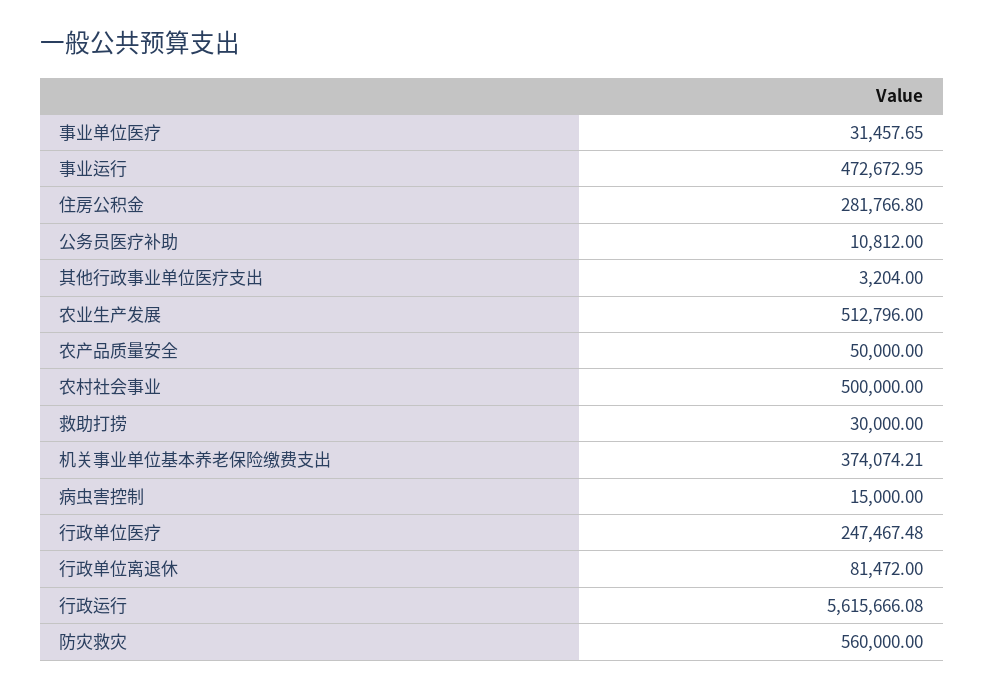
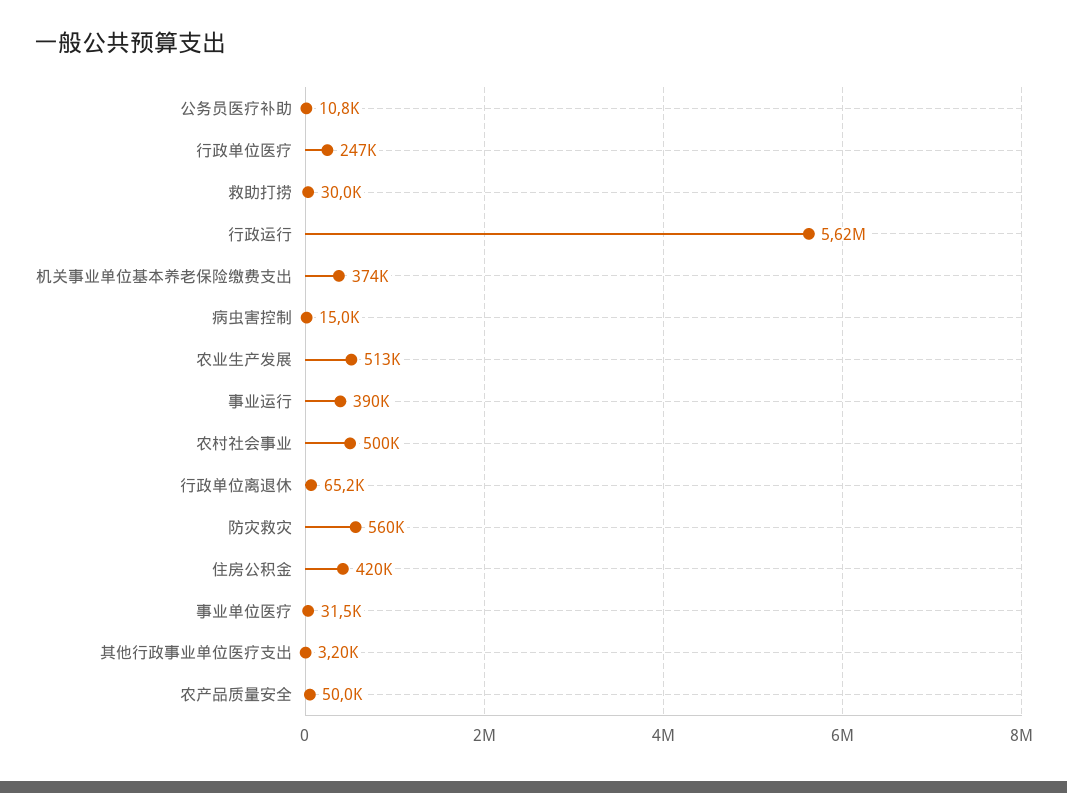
事业运行: 472672.95 -> 390000
住房公积金: 281766.8 -> 420000
行政单位离退休: 81472 -> 65200

